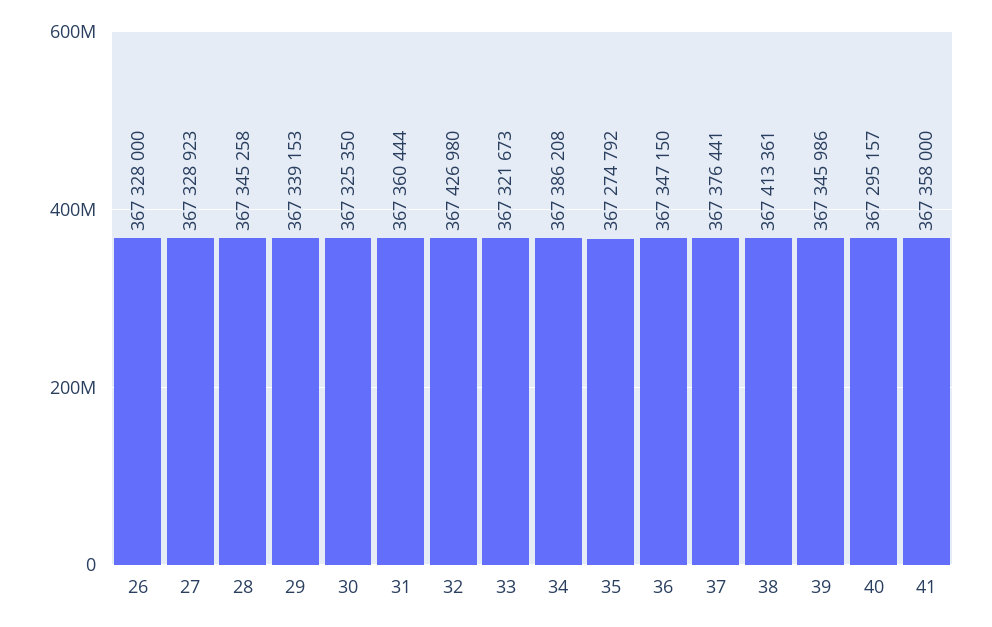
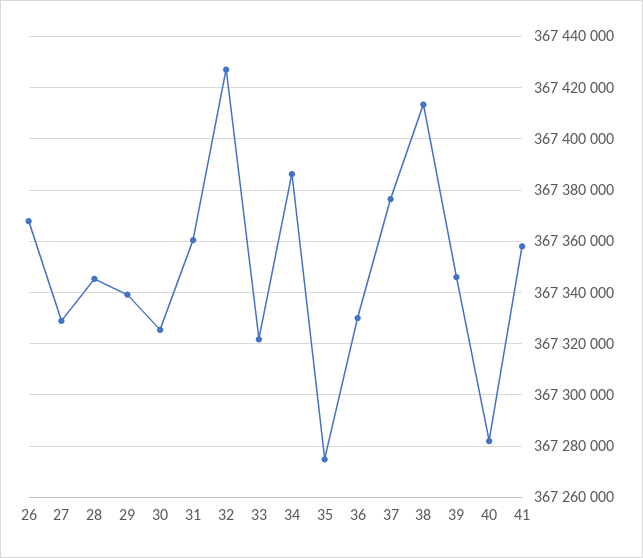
26: 367328000 -> 367367500
36: 367347150 -> 367330000
40: 367295157 -> 367282500

